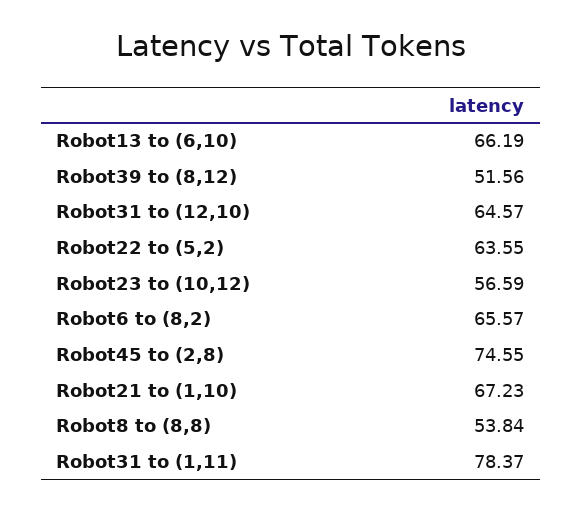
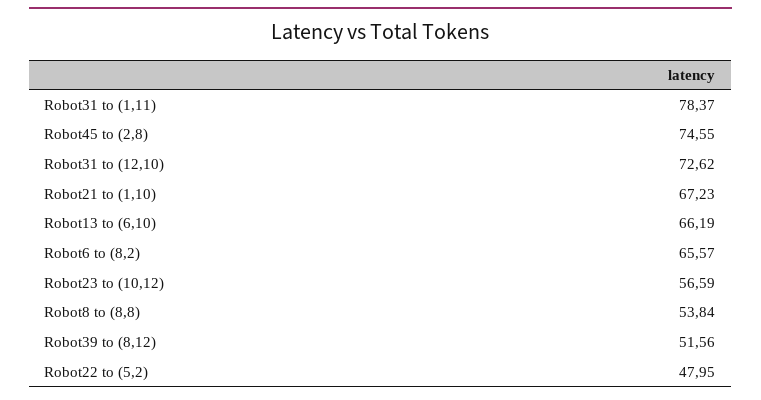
Robot31 to (12,10): 64.57 -> 72.62
Robot22 to (5,2): 63.55 -> 47.95

